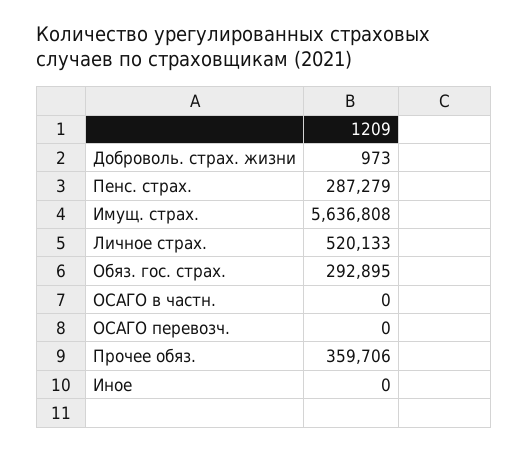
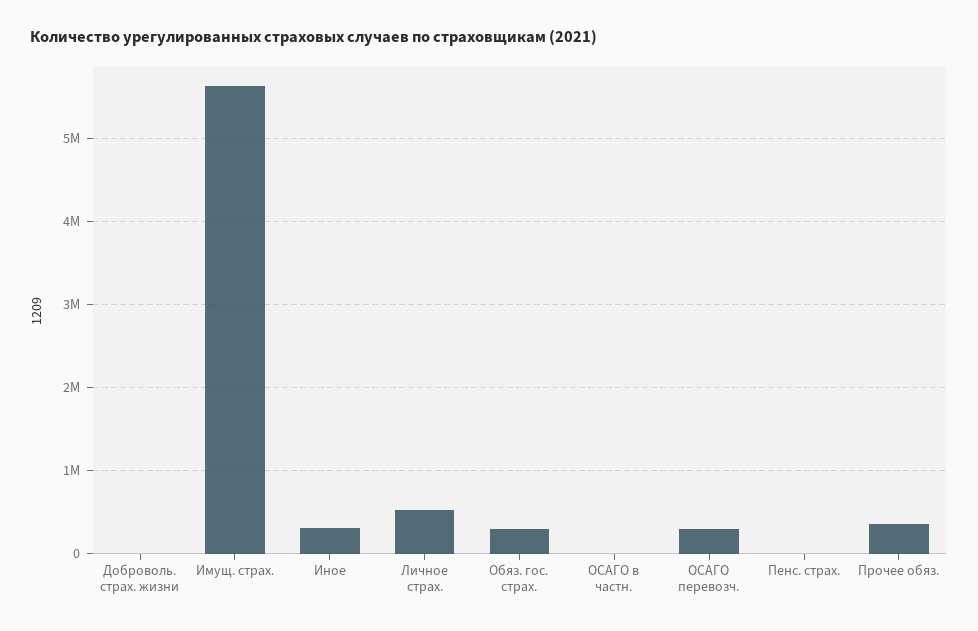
Пенс. страх.: 287279 -> 0
ОСАГО перевозч.: 0 -> 300000
Иное: 0 -> 300000

